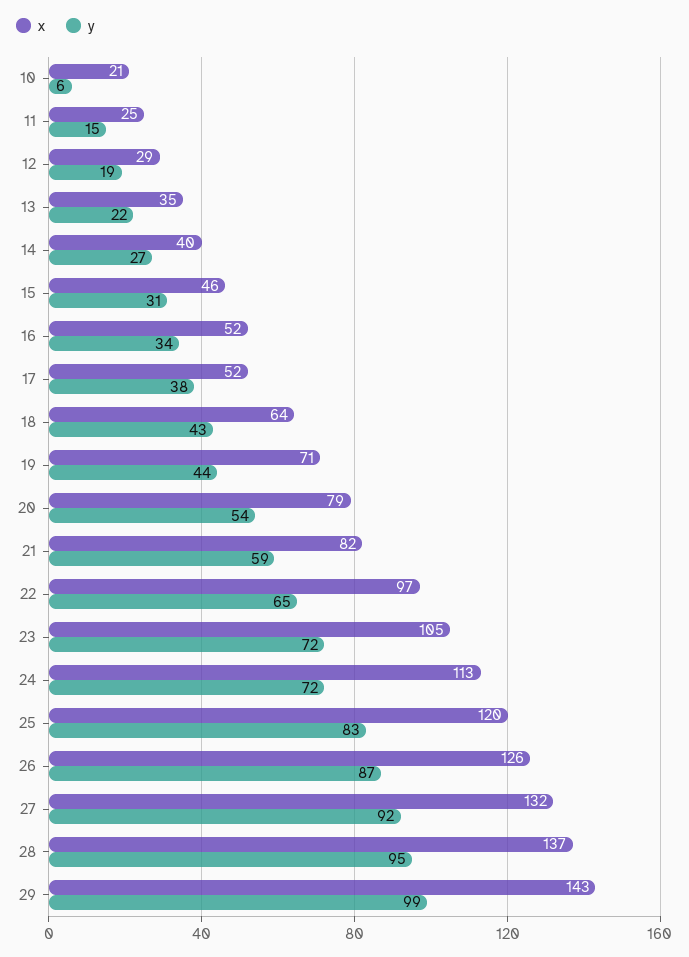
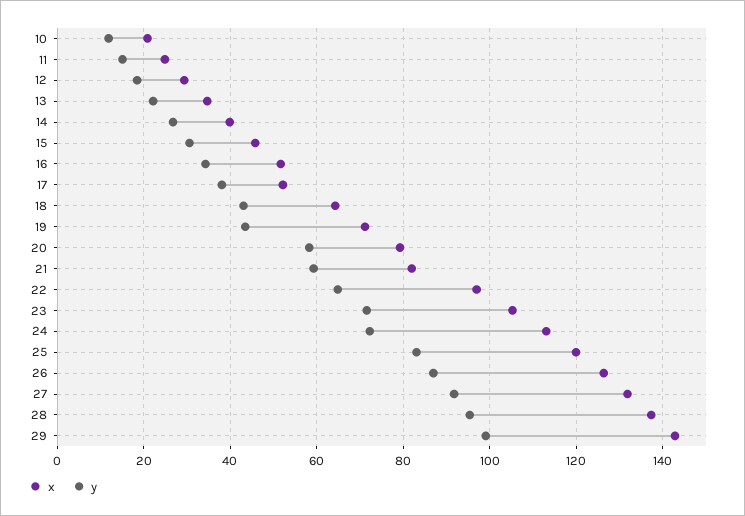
y, 10: 6 -> 12
y, 20: 54 -> 58

